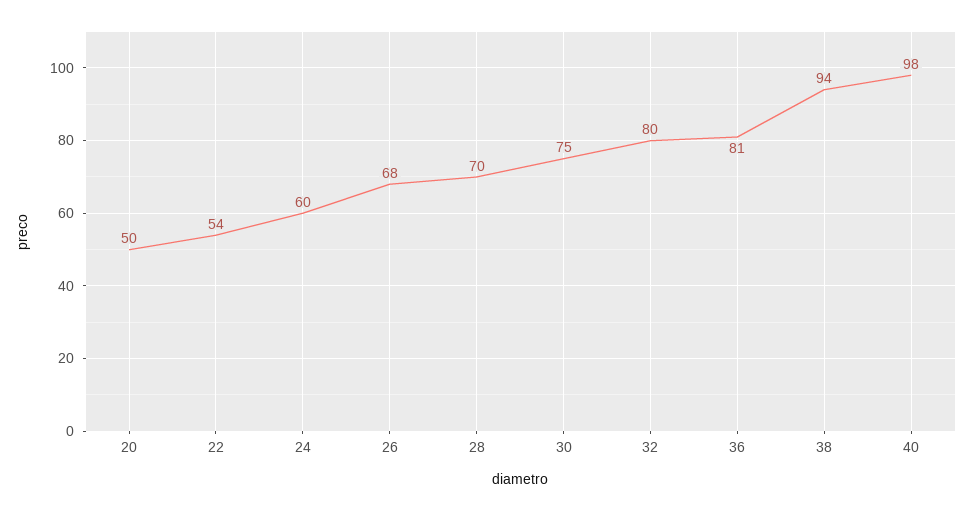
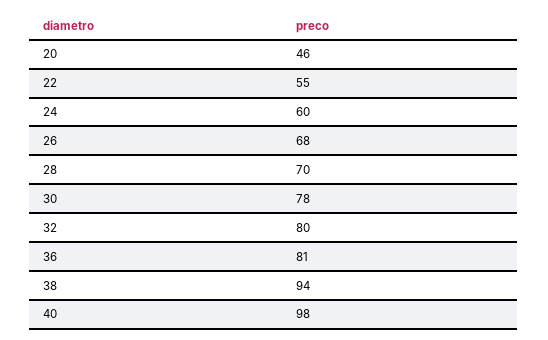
20: 50 -> 46
22: 54 -> 55
30: 75 -> 78

